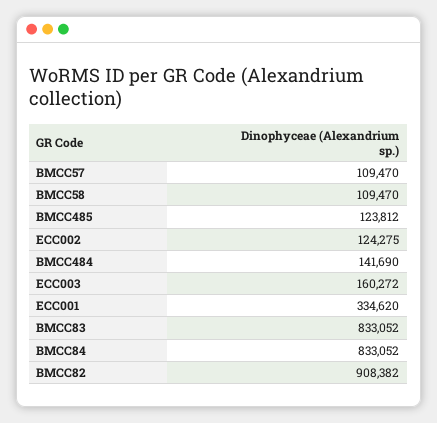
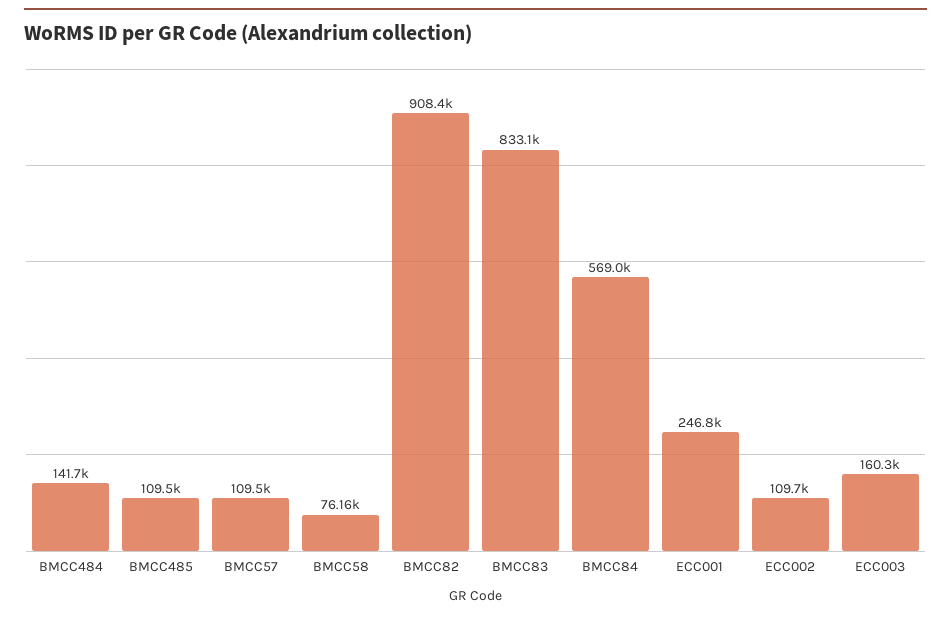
BMCC58: 109470 -> 76160
BMCC485: 123812 -> 109500
ECC002: 124275 -> 109700
ECC001: 334620 -> 246800
BMCC84: 833052 -> 569000

